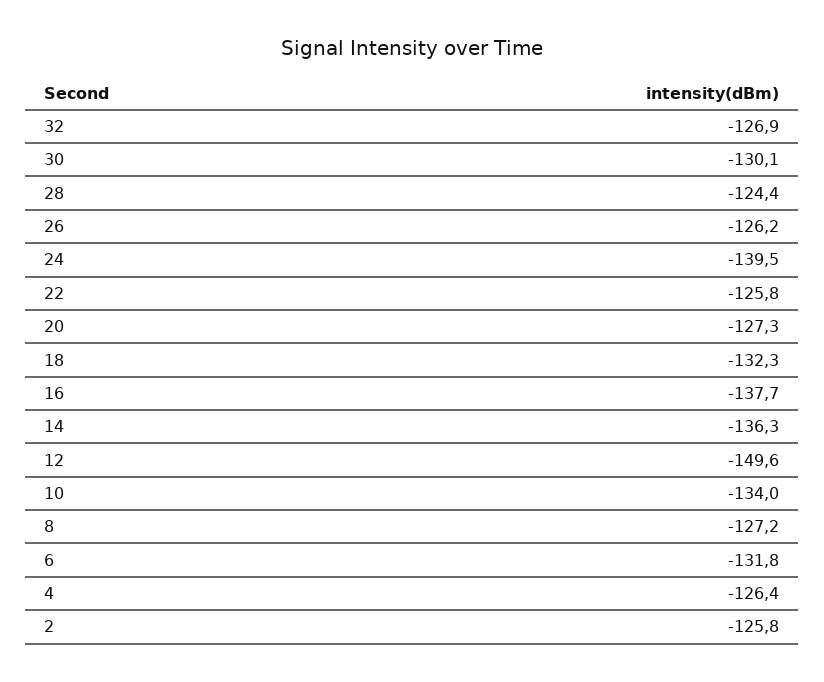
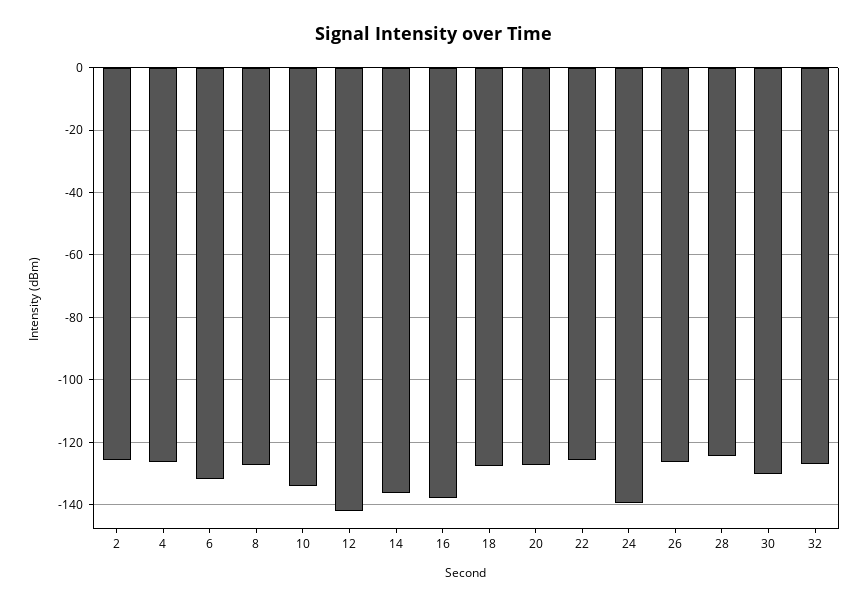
18: -132.3 -> -128
12: -149.6 -> -142

